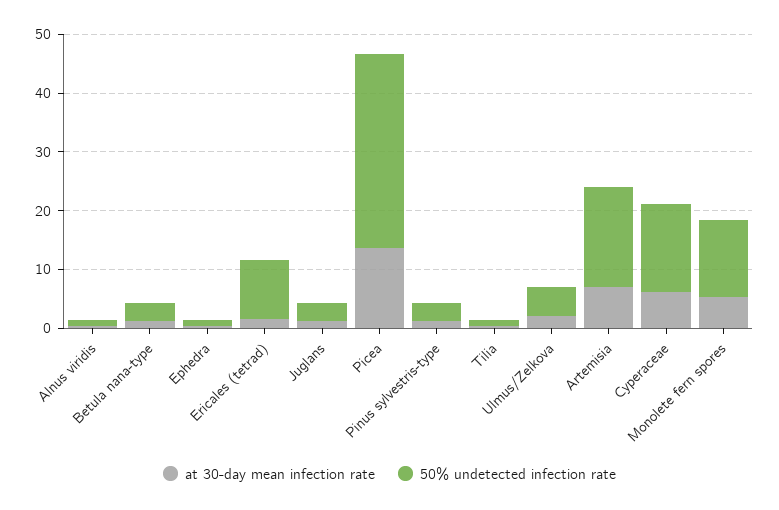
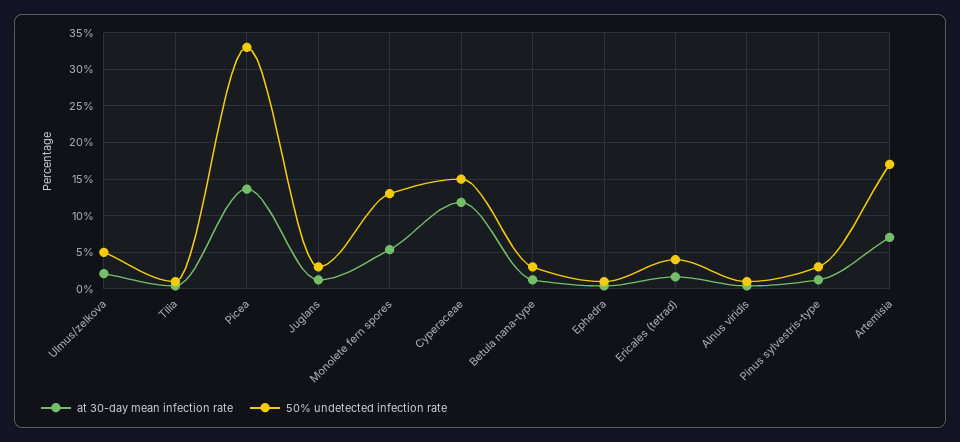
50% undetected infection rate, Ericales (tetrad): 10 -> 4
at 30-day mean infection rate, Cyperaceae: 6 -> 12

